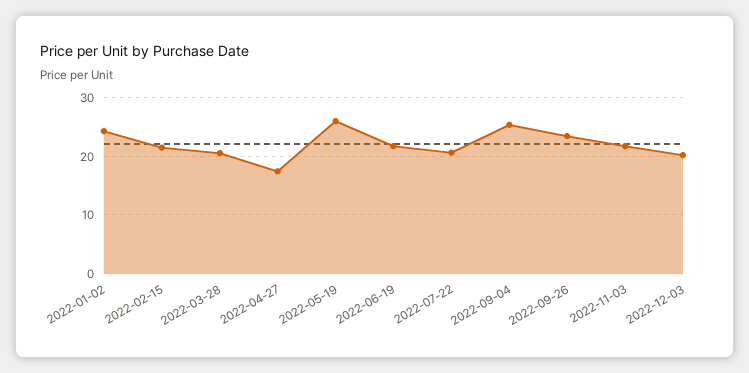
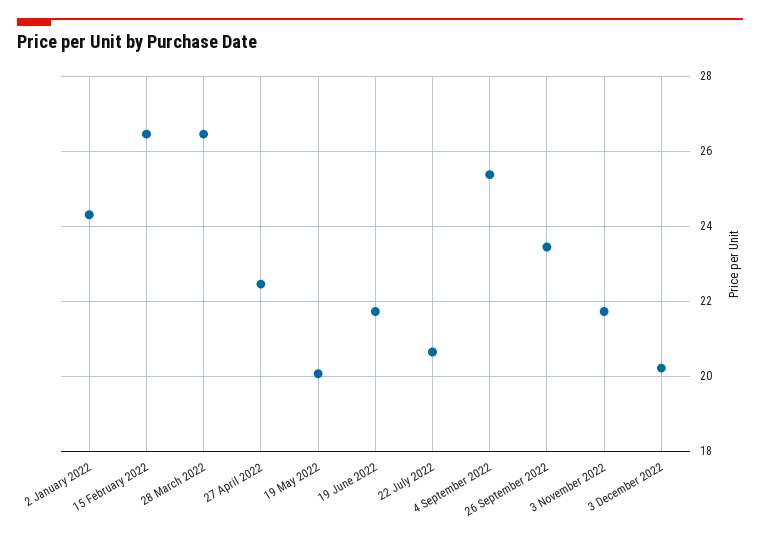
2022-02-15: 22 -> 26.4
2022-03-28: 20 -> 26.4
2022-04-27: 18 -> 22.4
2022-05-19: 26 -> 20

